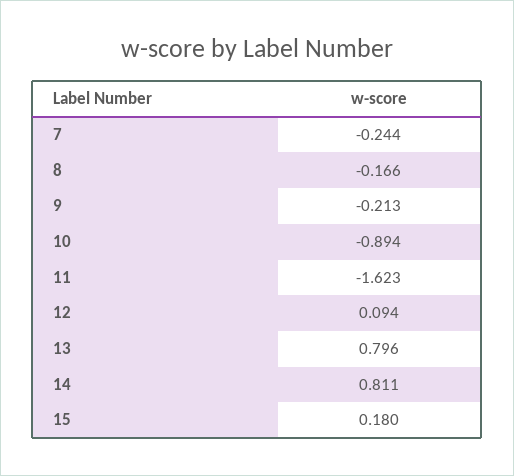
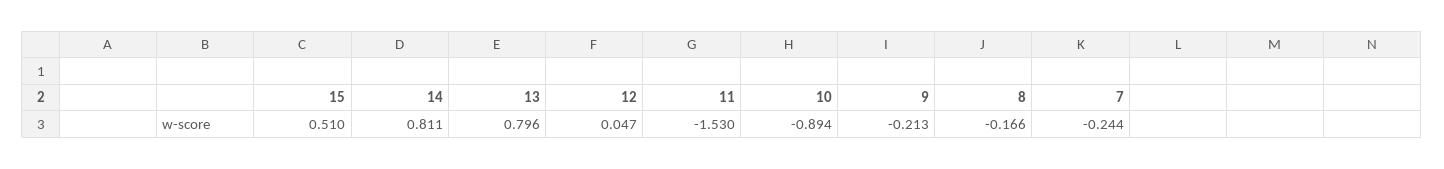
11: -1.623 -> -1.53
12: 0.094 -> 0.047
15: 0.18 -> 0.51

